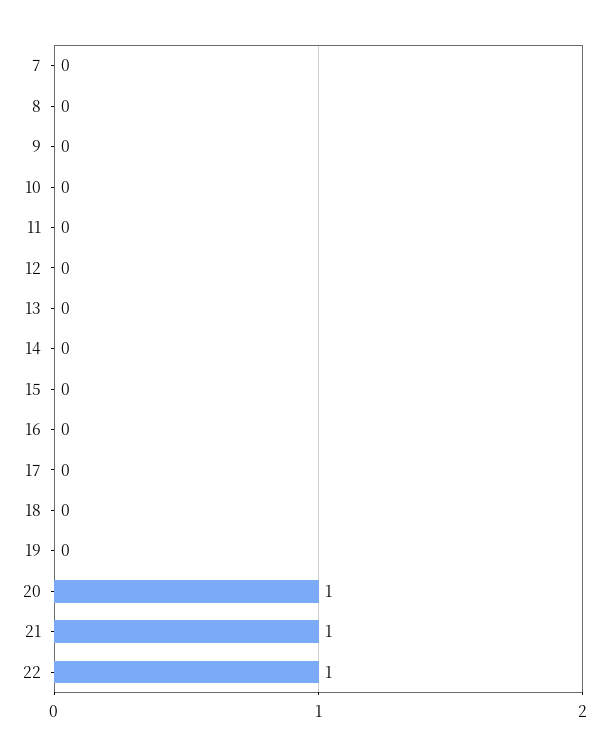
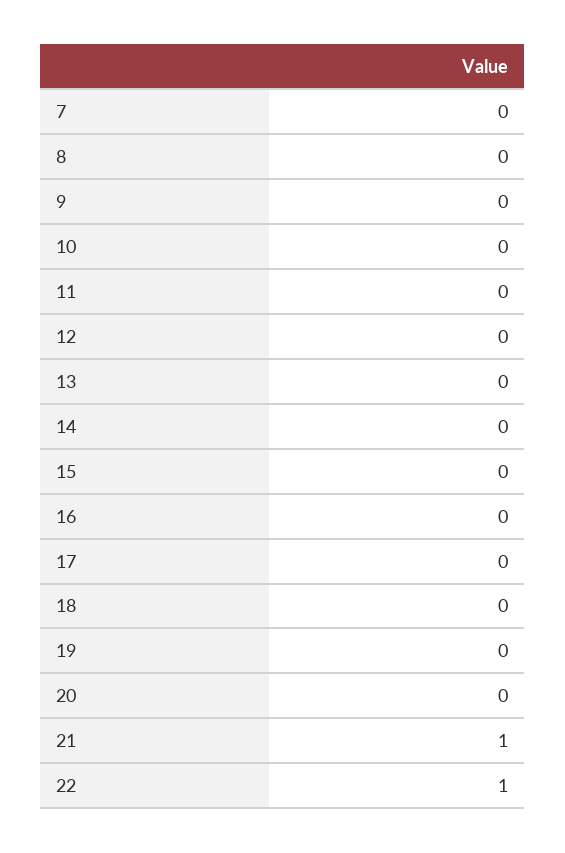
20: 1 -> 0

